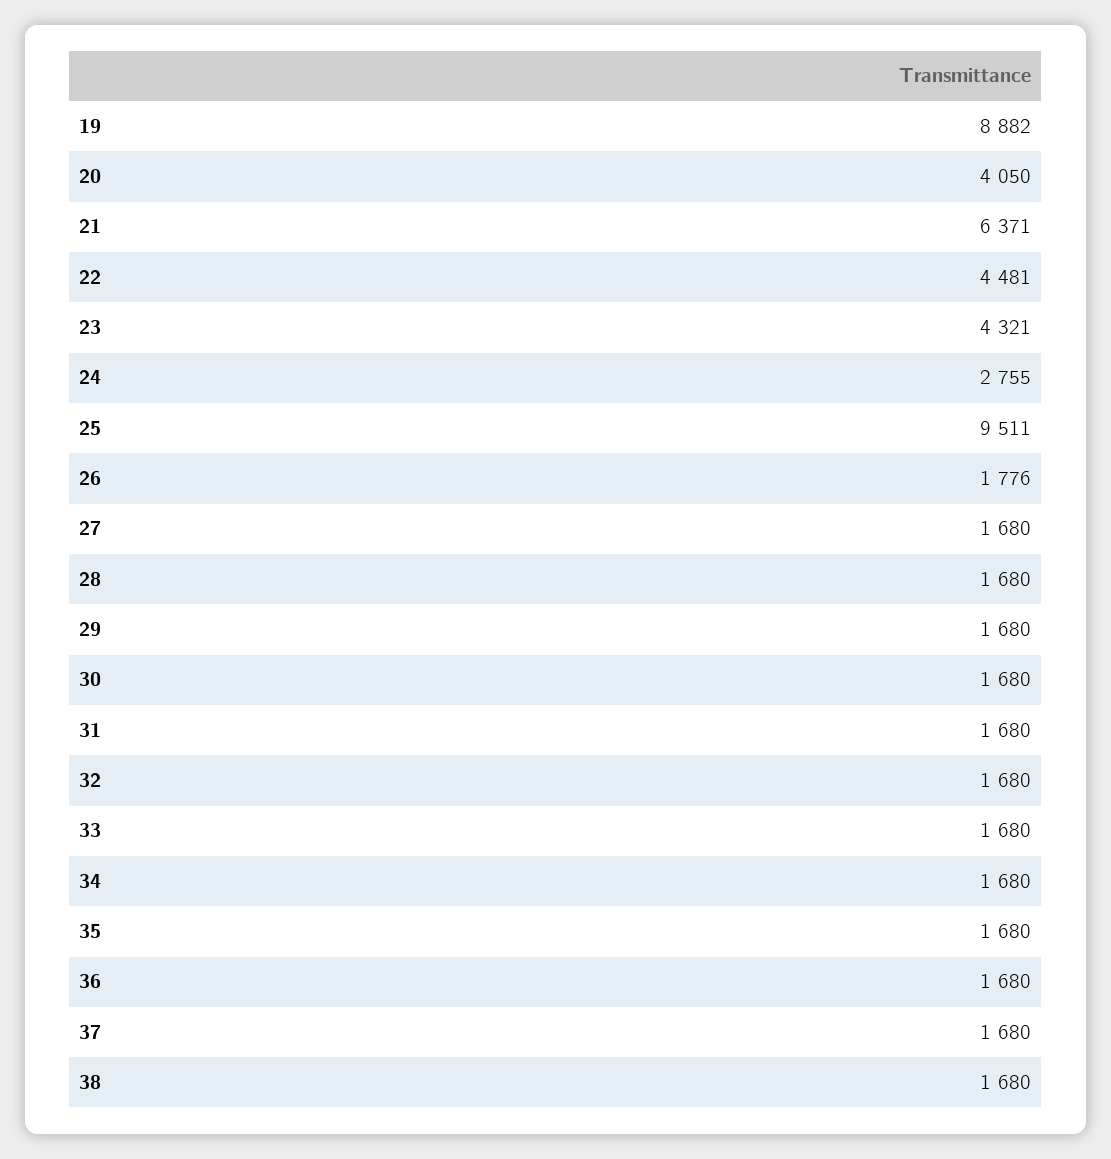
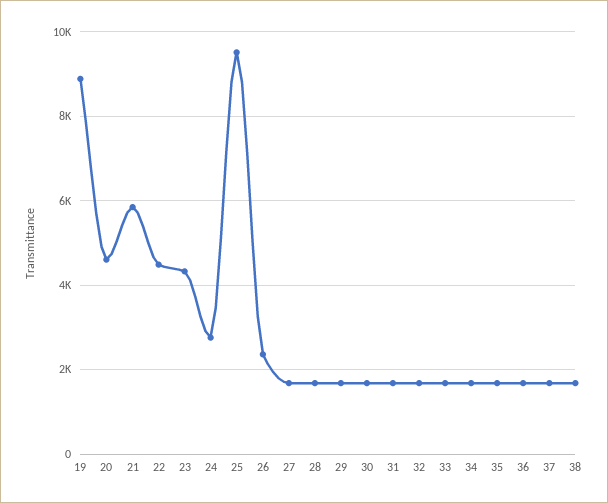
20: 4050 -> 4600
21: 6371 -> 5800
26: 1776 -> 2400

